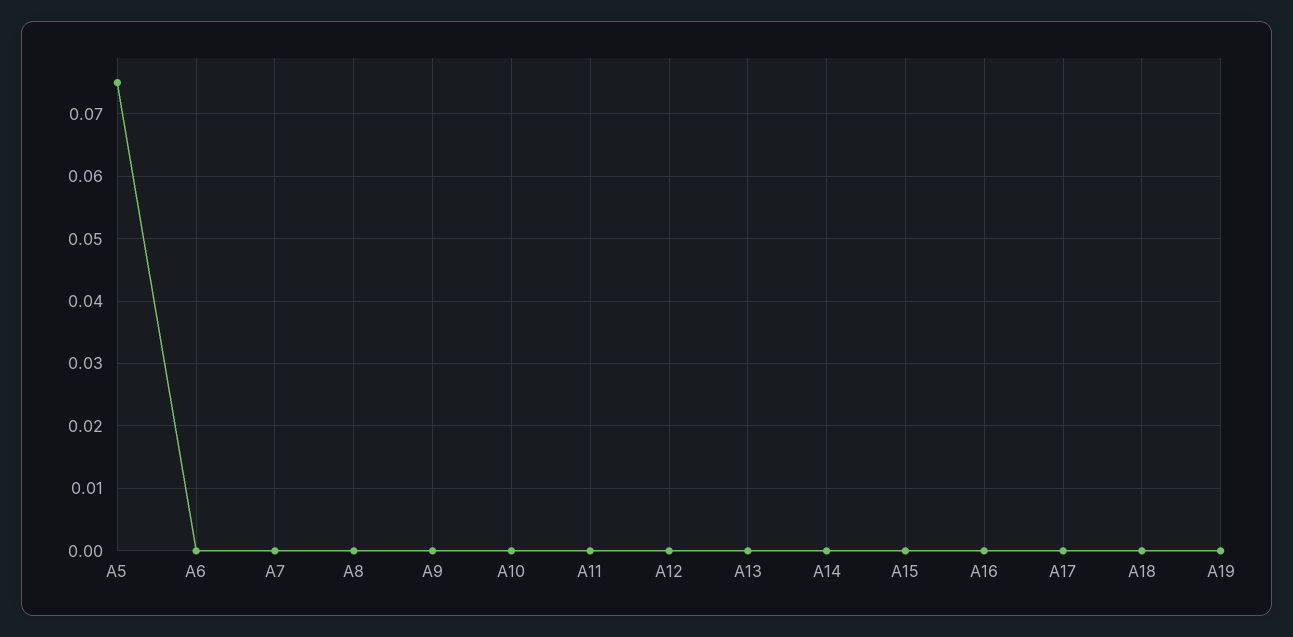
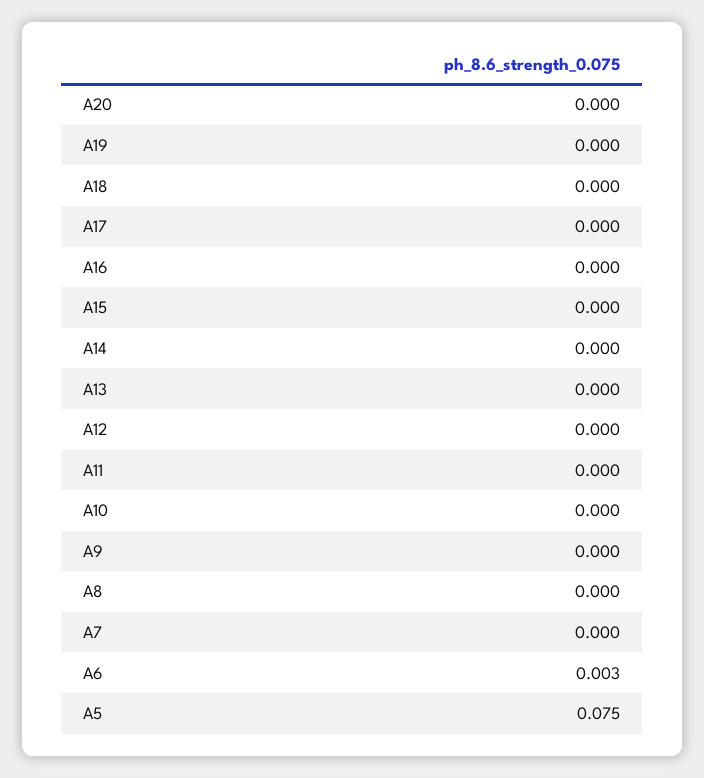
A6: 0 -> 0.003
A20: none -> 0

